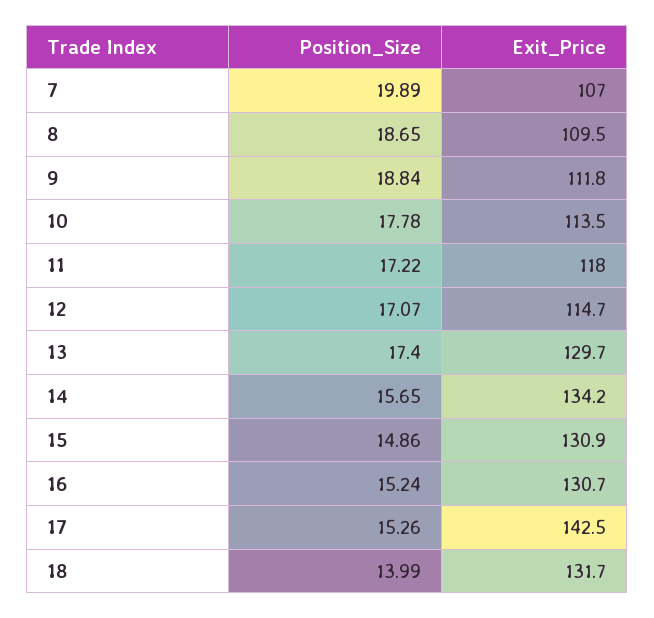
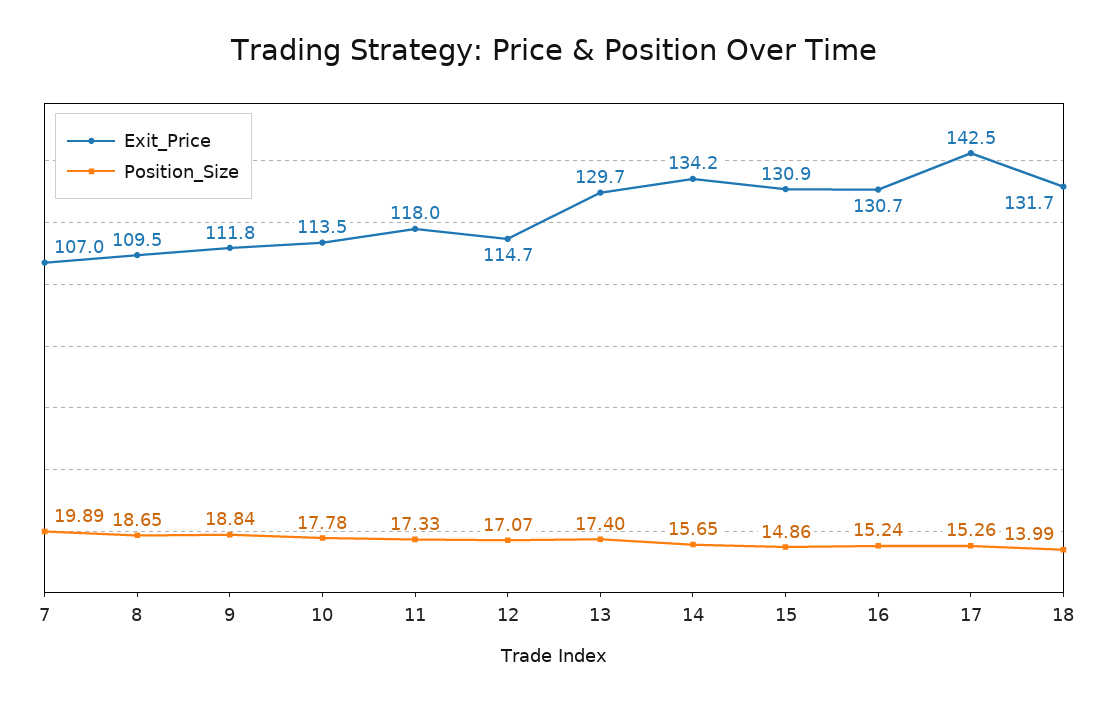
Position_Size, 11: 17.22 -> 17.33

